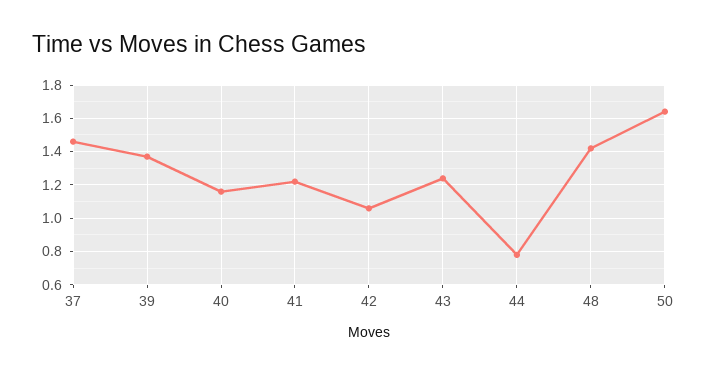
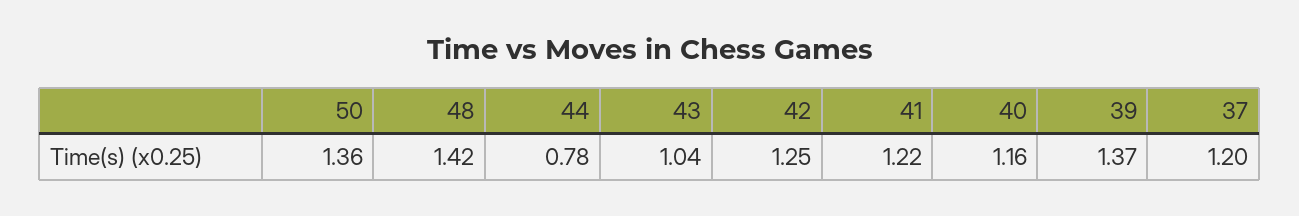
37: 1.45 -> 1.2
42: 1.05 -> 1.25
43: 1.25 -> 1.04
50: 1.65 -> 1.36

